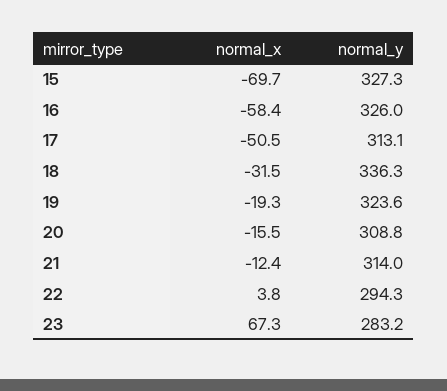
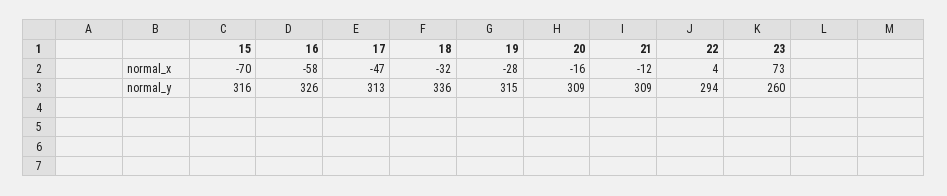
normal_y, 15: 327.3 -> 316
normal_x, 17: -50.5 -> -47
normal_x, 19: -19.3 -> -28
normal_y, 19: 323.6 -> 315
normal_y, 21: 314 -> 309
normal_x, 23: 67.3 -> 73
normal_y, 23: 283.2 -> 260

